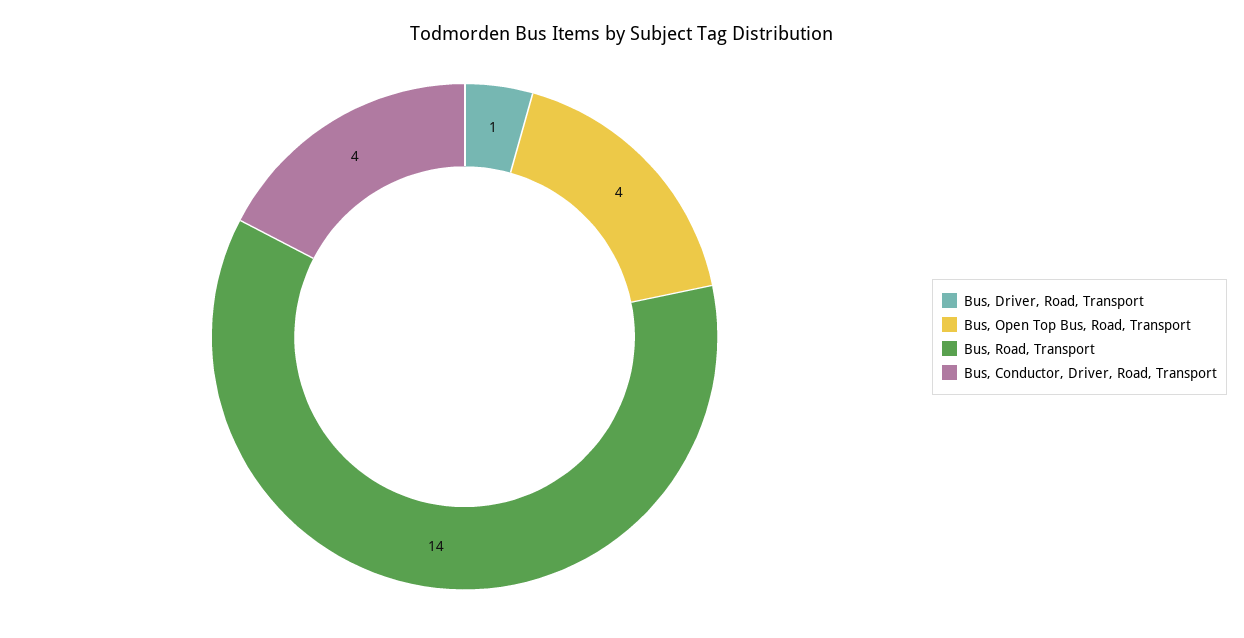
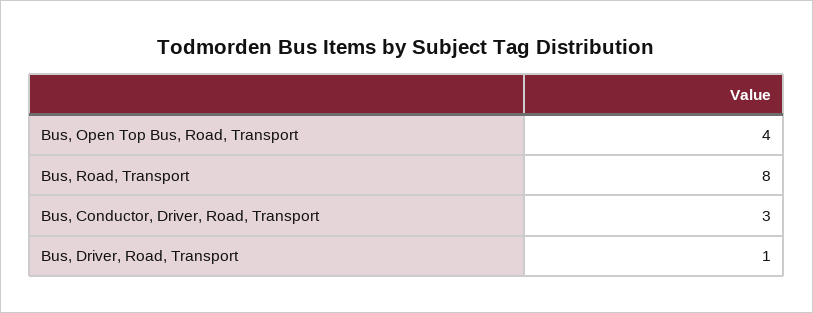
Bus, Road, Transport: 14 -> 8
Bus, Conductor, Driver, Road, Transport: 4 -> 3

